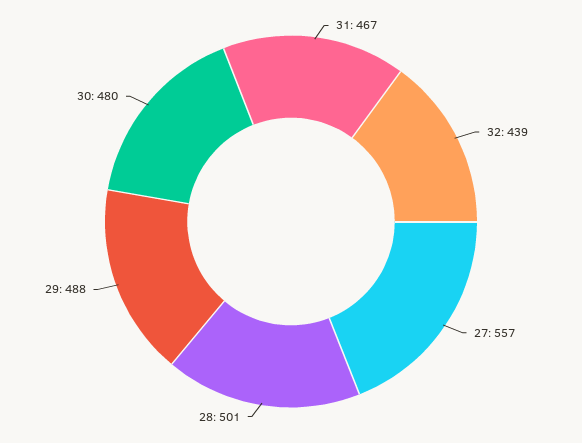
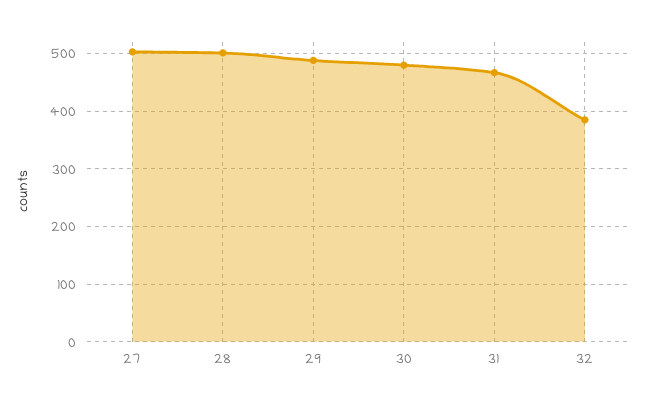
32: 439 -> 380
27: 557 -> 500

